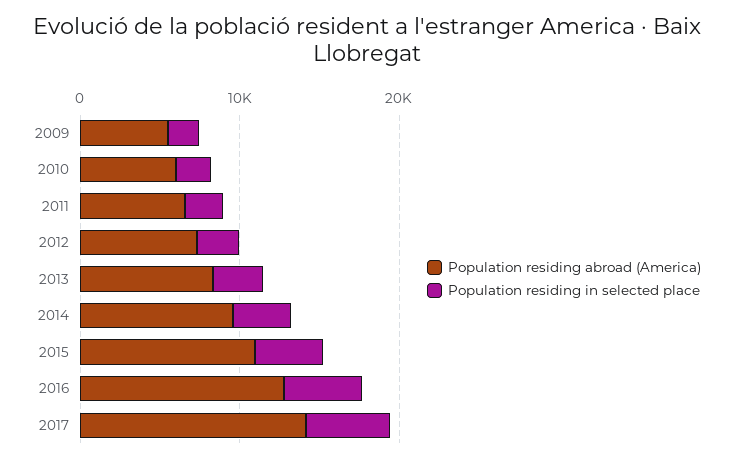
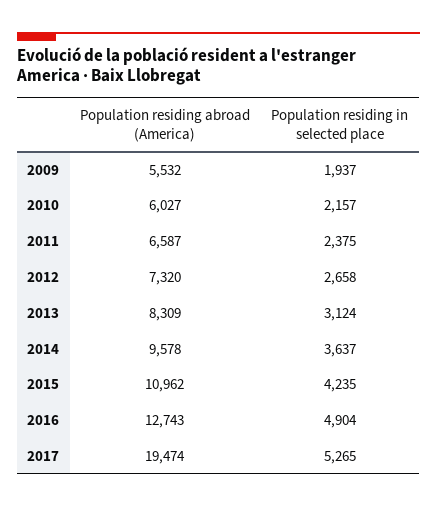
Population residing abroad (America), 2017: 14000 -> 19474

